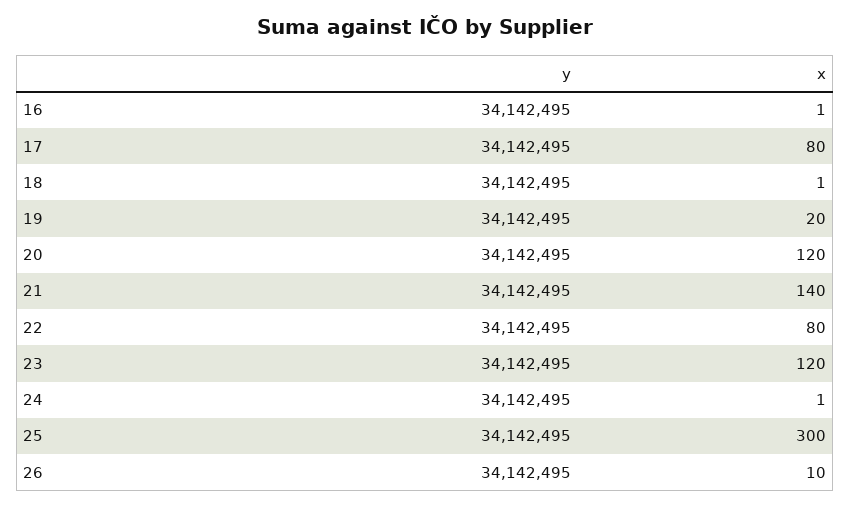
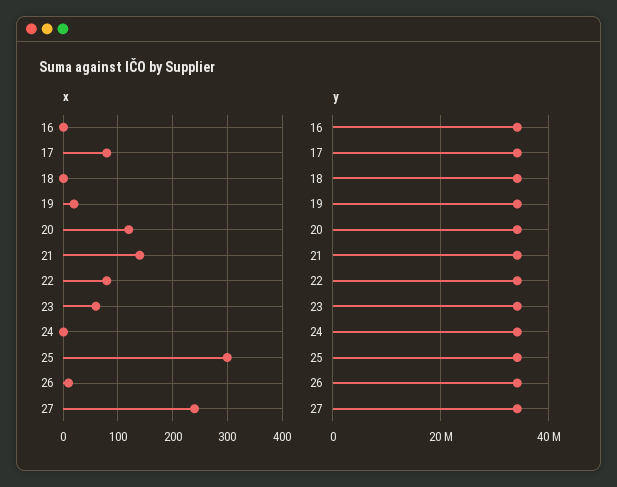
x, 23: 120 -> 60
x, 27: none -> 240
y, 27: none -> 34000000

